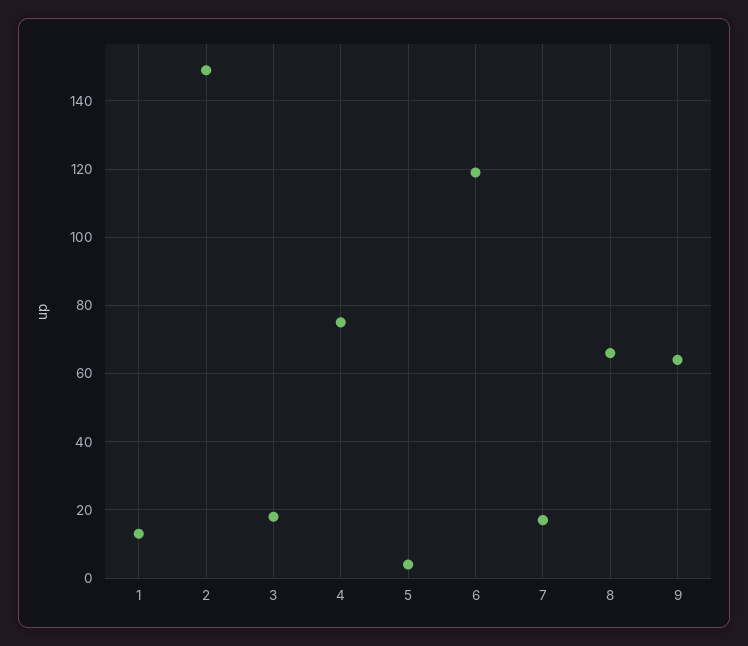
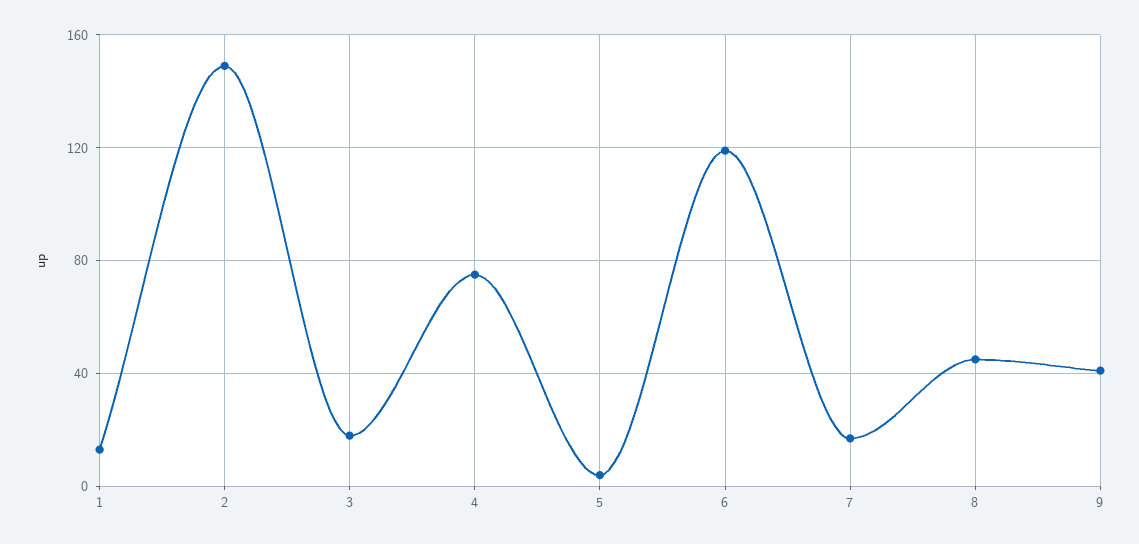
8: 65 -> 45
9: 65 -> 40

